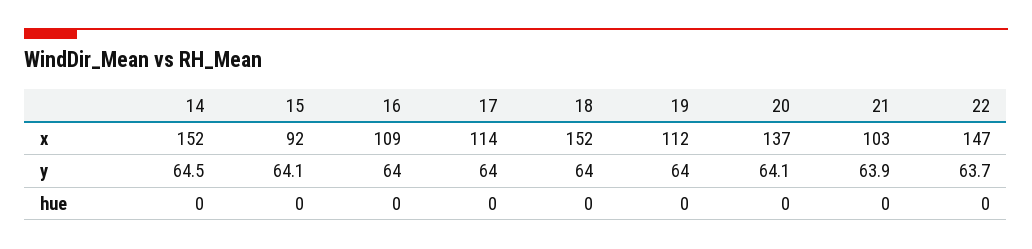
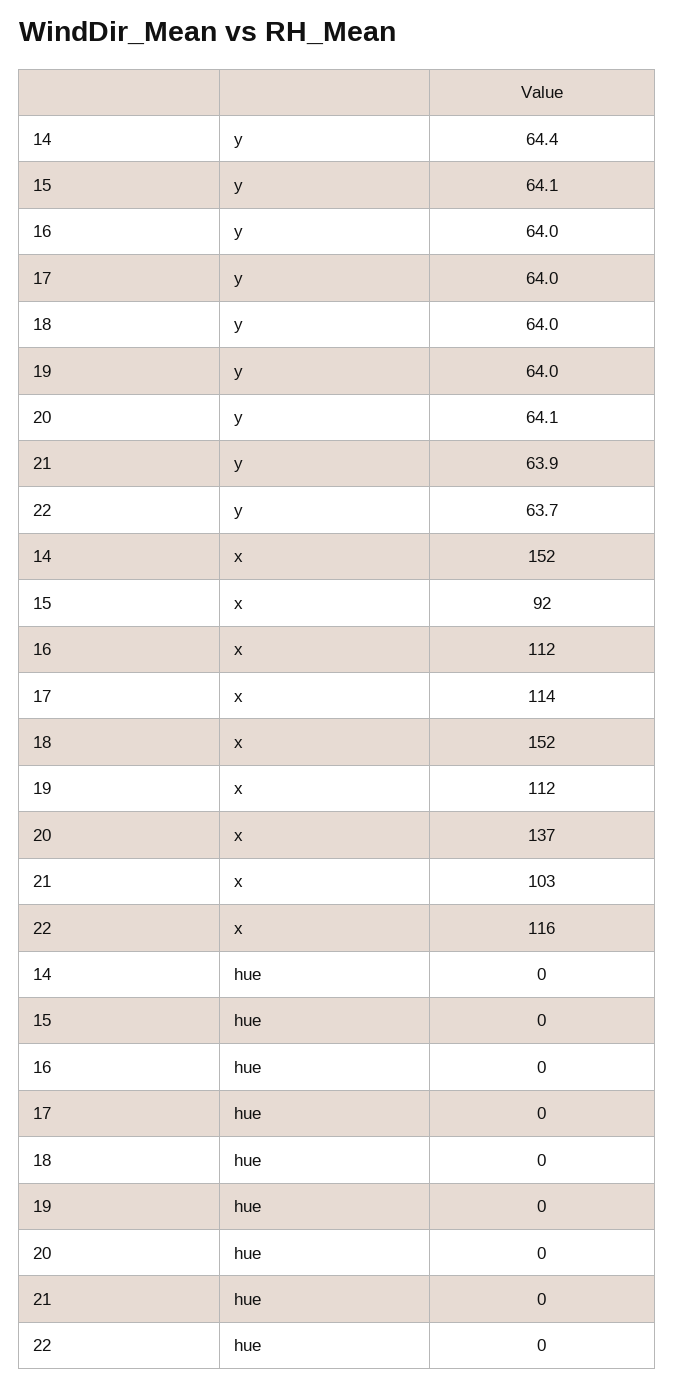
16, x: 109 -> 112
22, x: 147 -> 116
14, y: 64.5 -> 64.4

